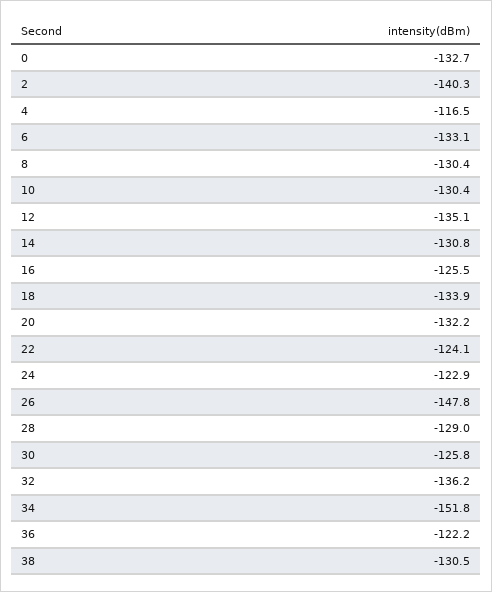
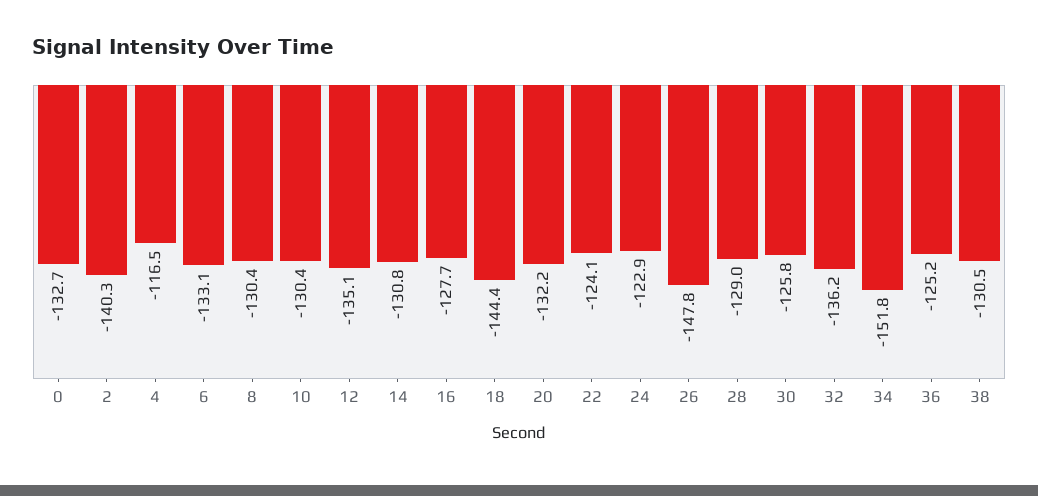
16: -125.5 -> -127.7
18: -133.9 -> -144.4
36: -122.2 -> -125.2

